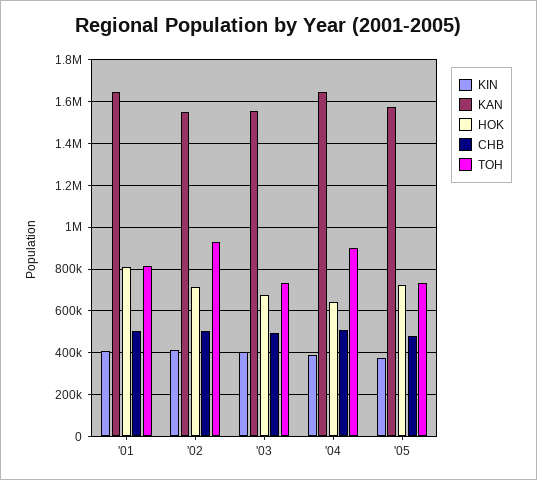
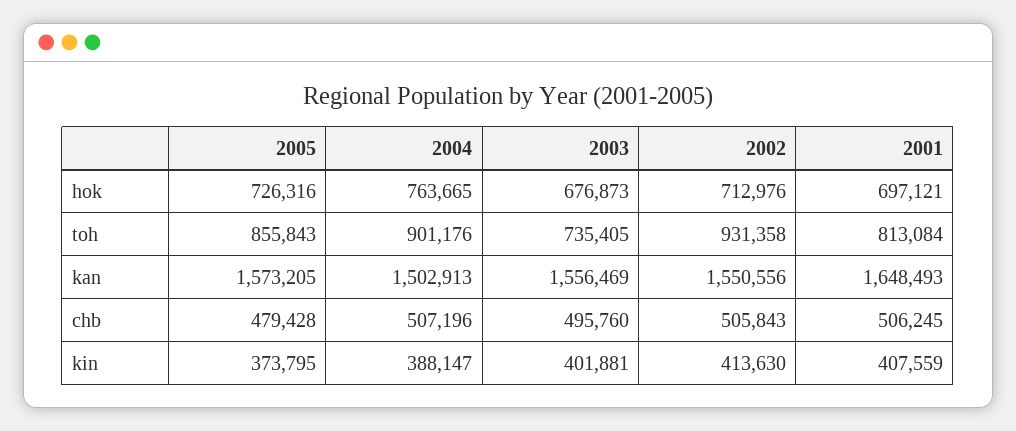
HOK, '01: 800000 -> 697121
KAN, '04: 1650000 -> 1502913
HOK, '04: 650000 -> 763665
TOH, '05: 750000 -> 855843

